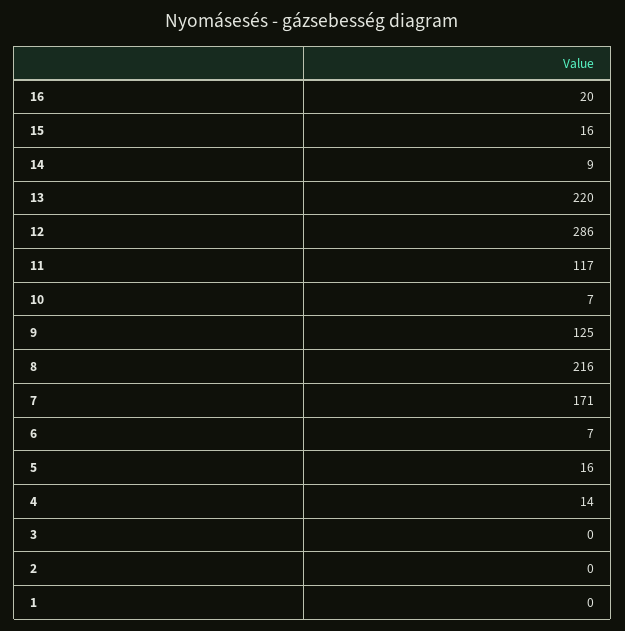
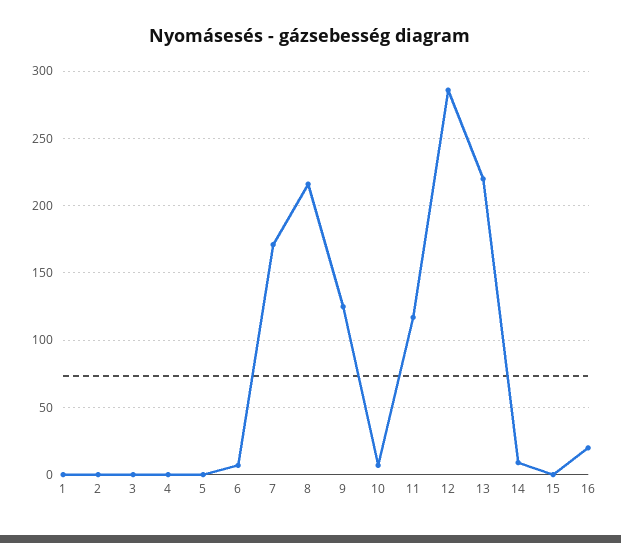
15: 16 -> 0
5: 16 -> 0
4: 14 -> 0

